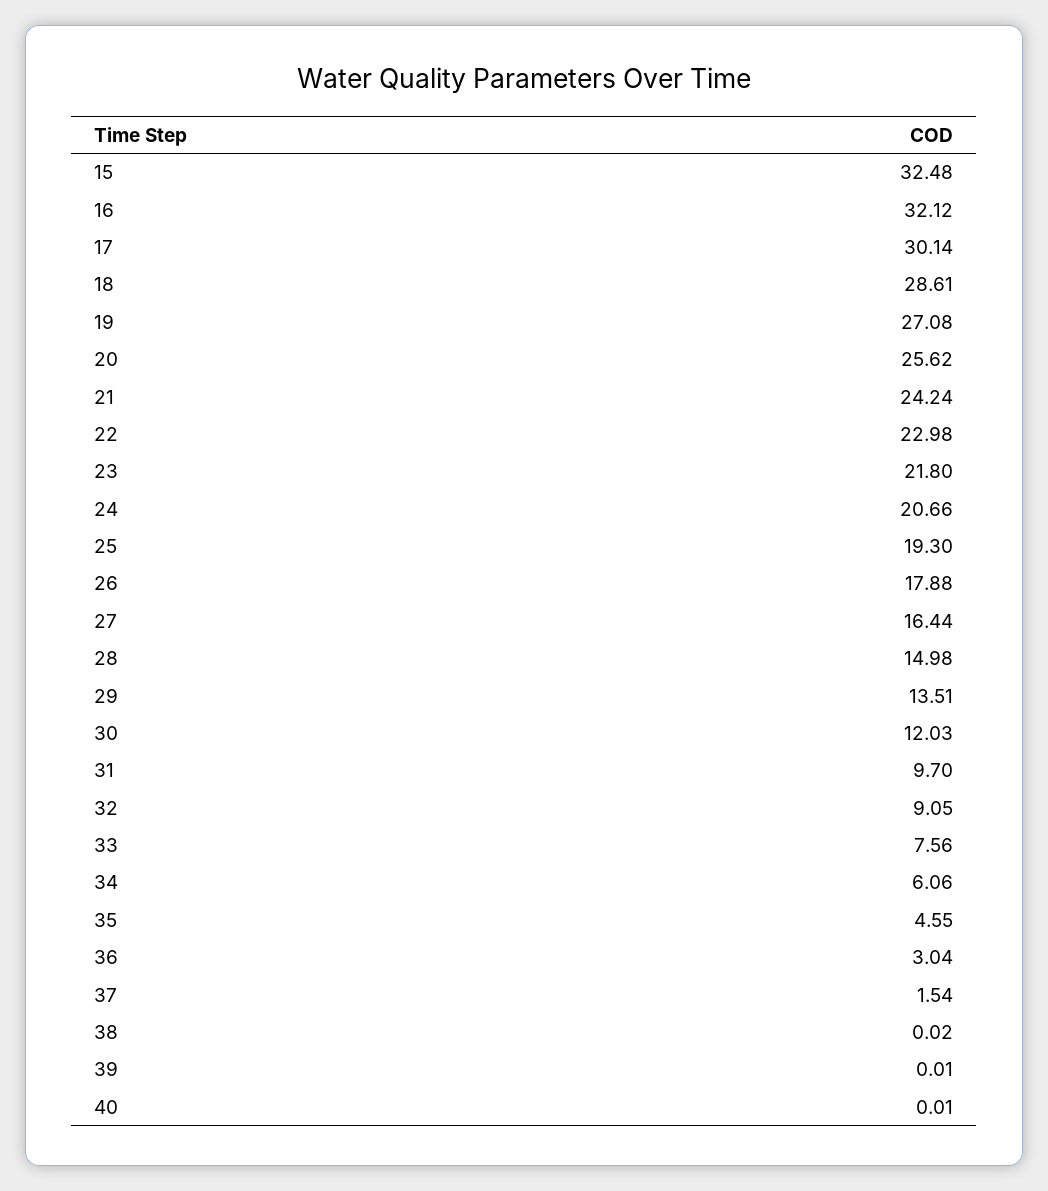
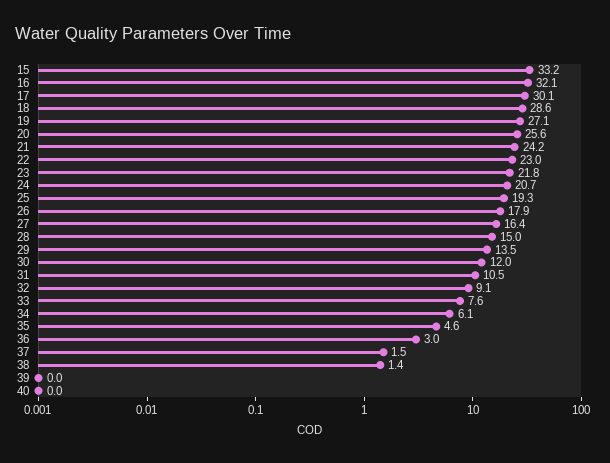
15: 32.48 -> 33.2
31: 9.7 -> 10.5
38: 0.02 -> 1.4

